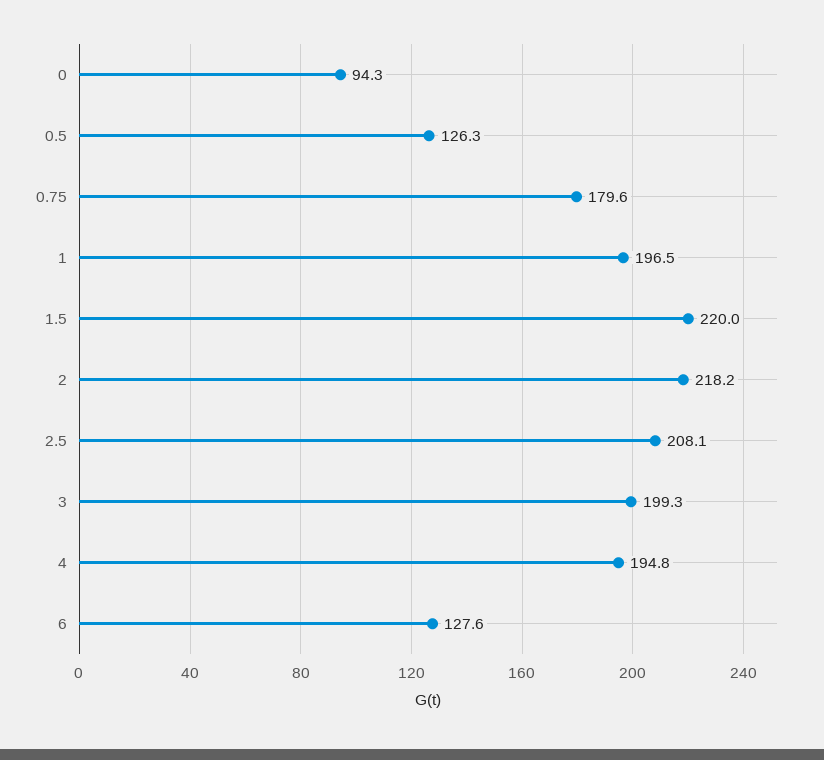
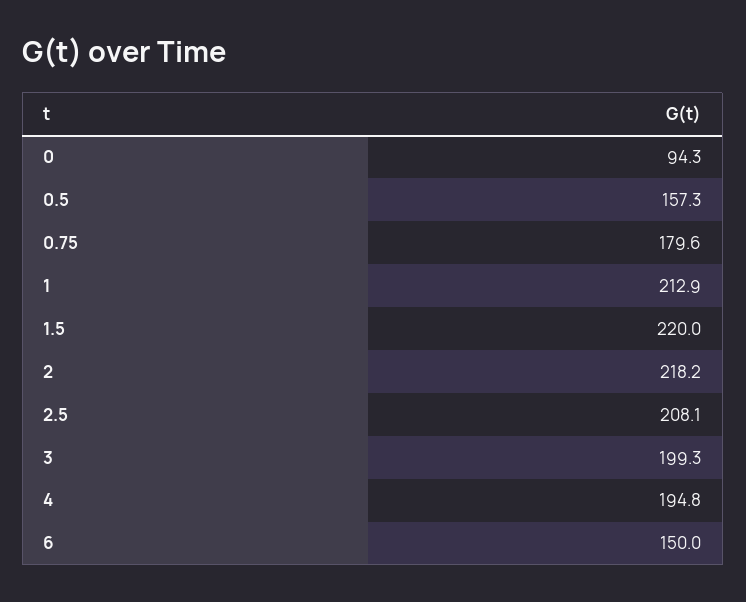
0.5: 126.3 -> 157.3
1: 196.5 -> 212.9
6: 127.6 -> 150

